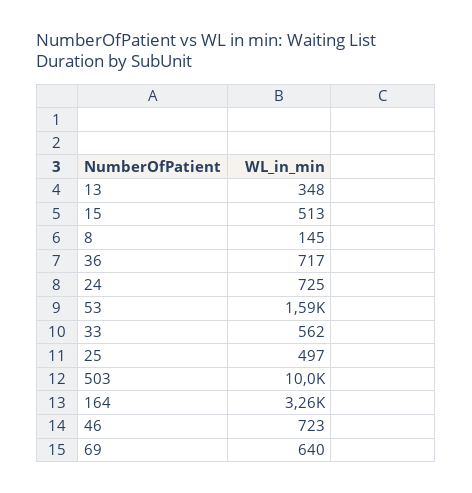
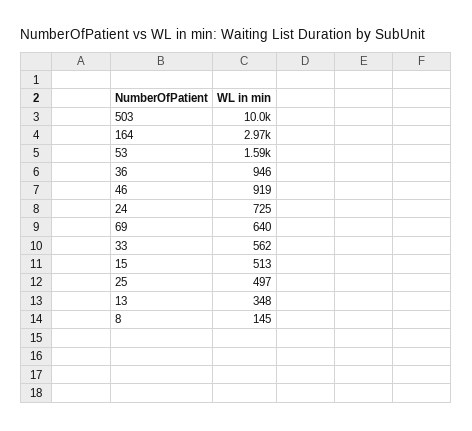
36: 717 -> 946
164: 3260 -> 2970
46: 723 -> 919

